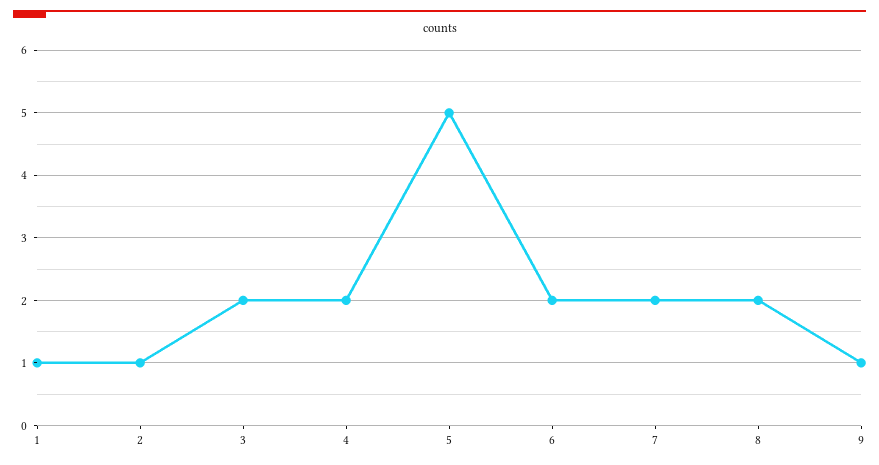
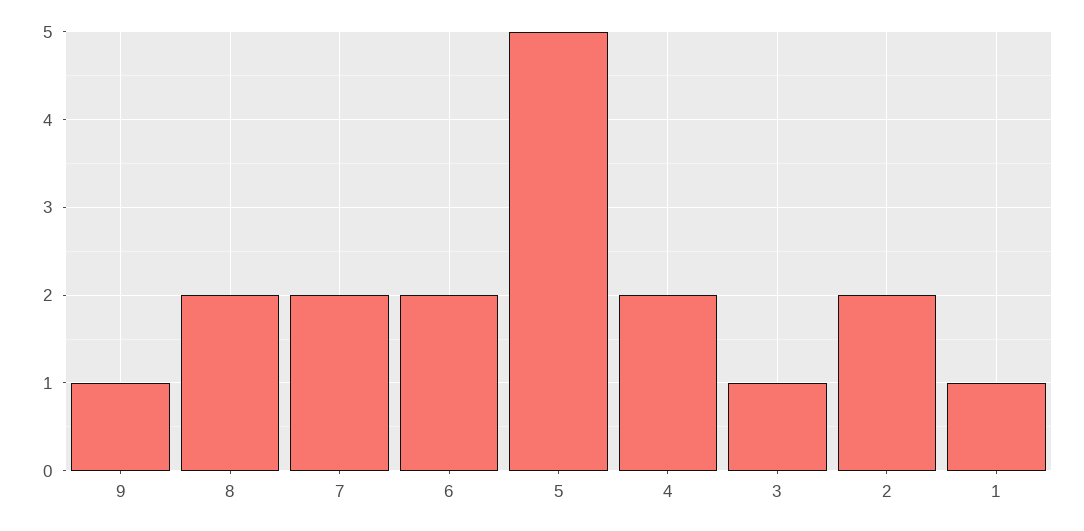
2: 1 -> 2
3: 2 -> 1

